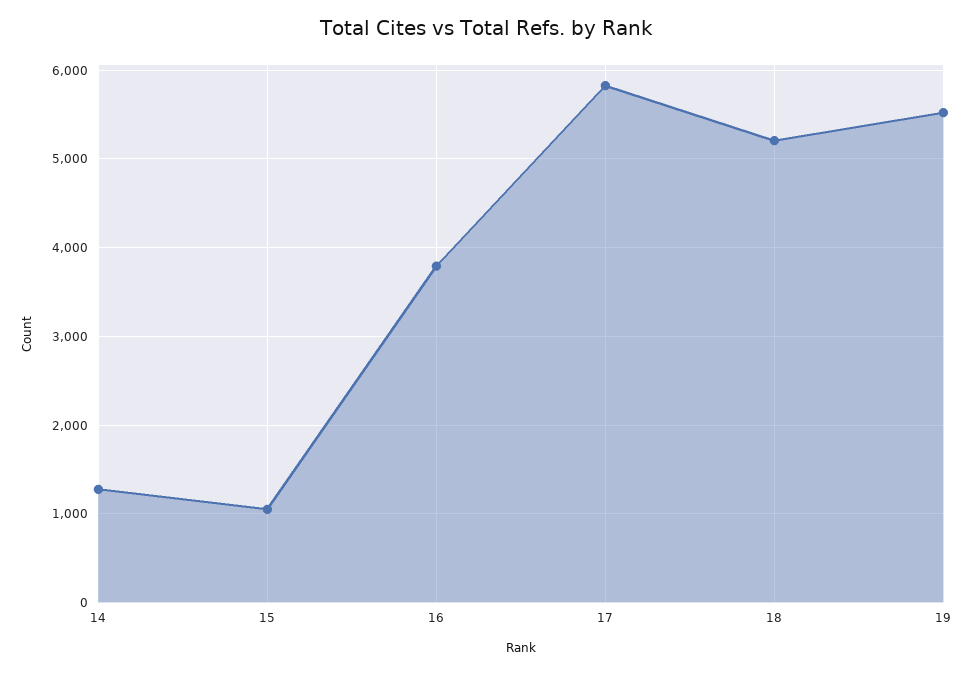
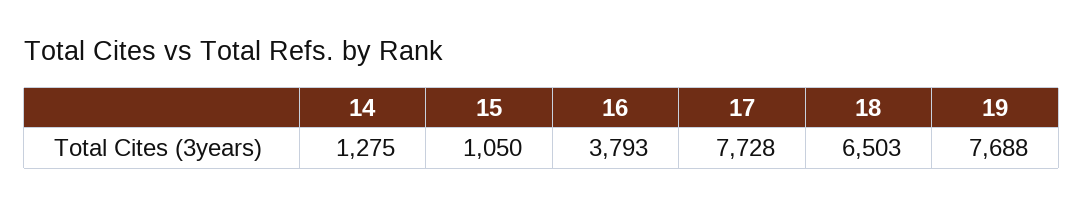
17: 5800 -> 7728
18: 5200 -> 6503
19: 5500 -> 7688

